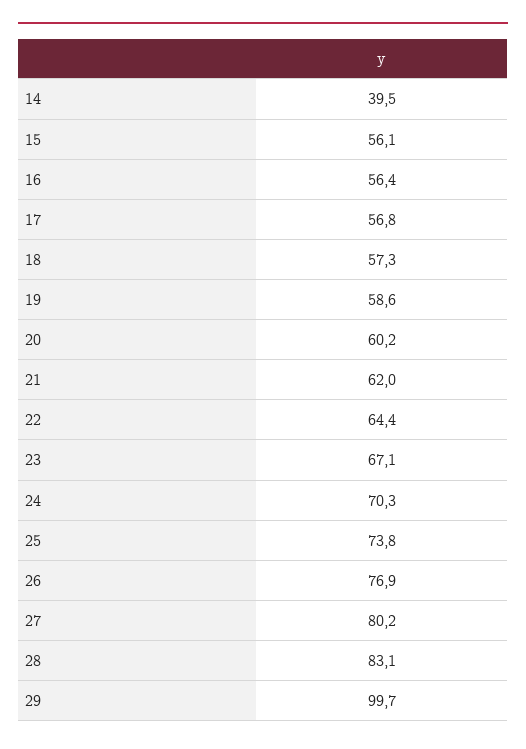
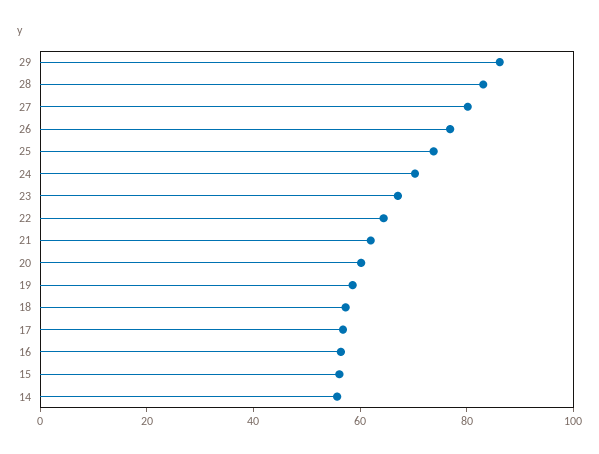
14: 39.5 -> 55
29: 99.7 -> 85

